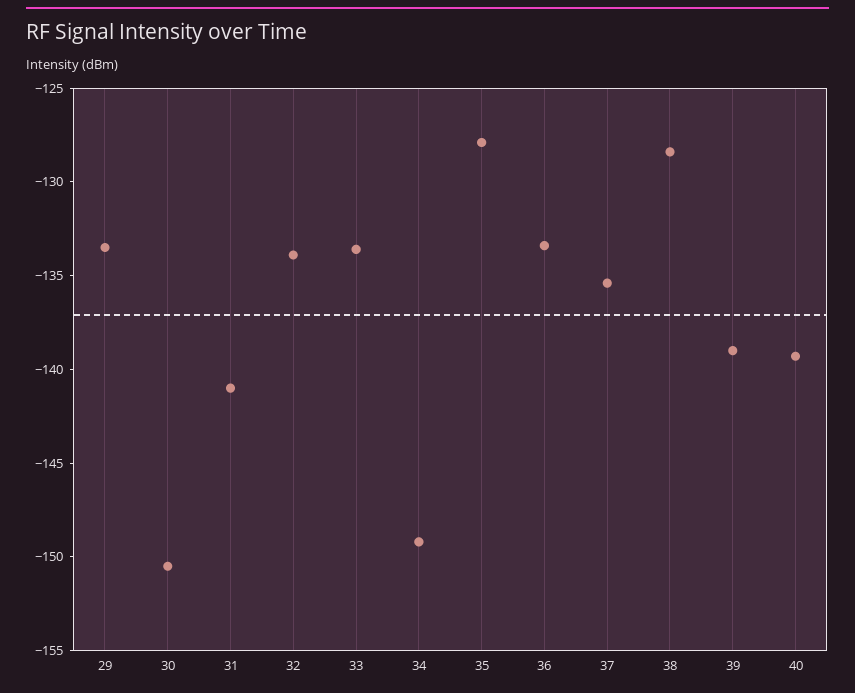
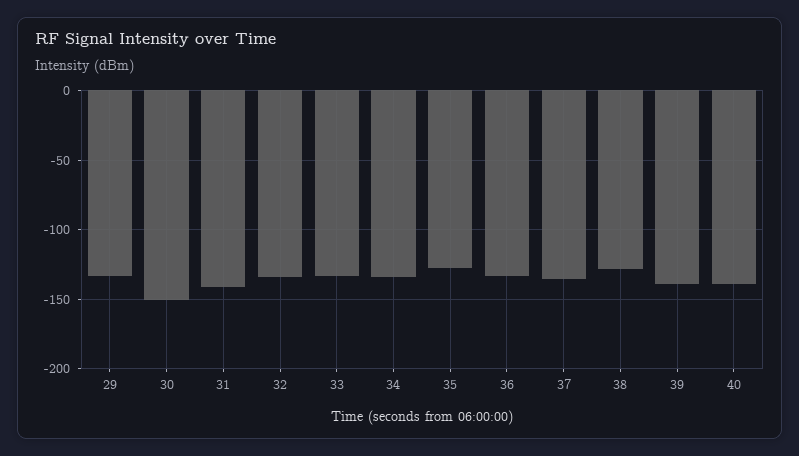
34: -149 -> -135

